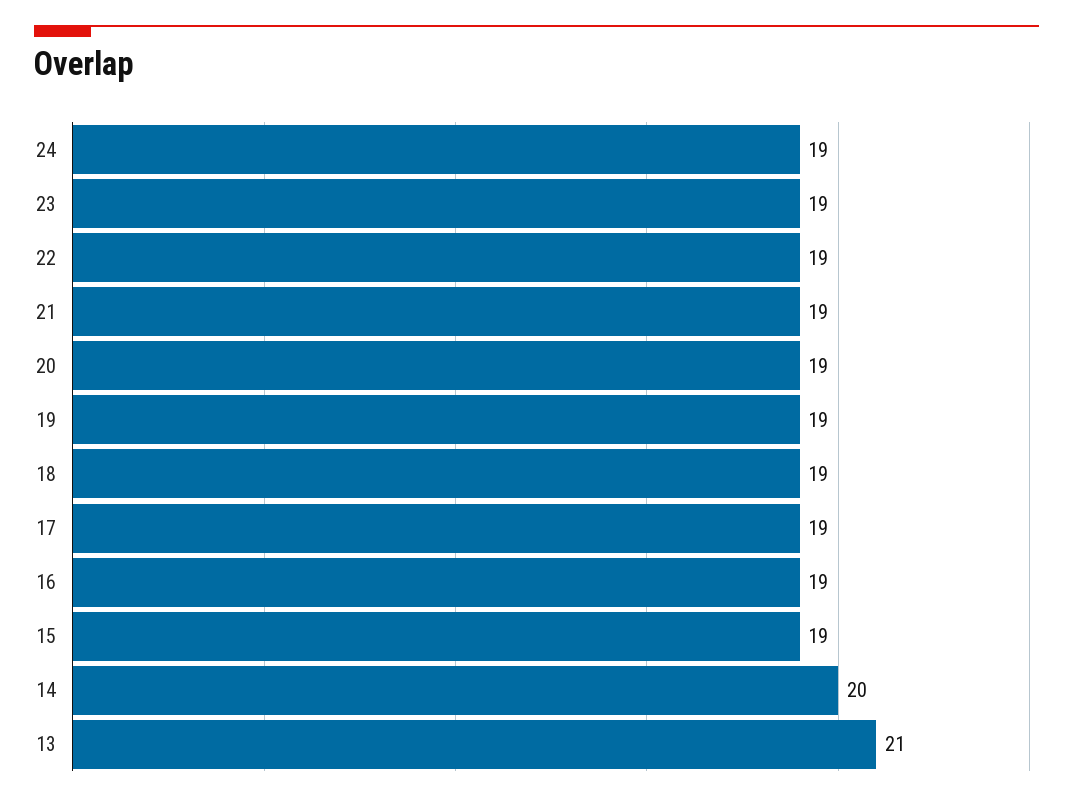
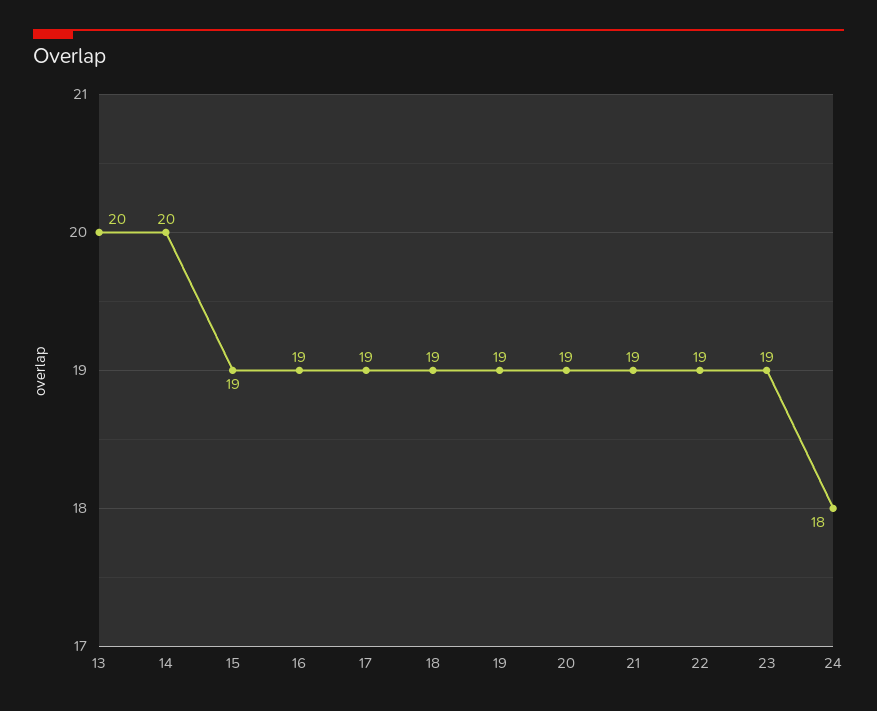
24: 19 -> 18
13: 21 -> 20

